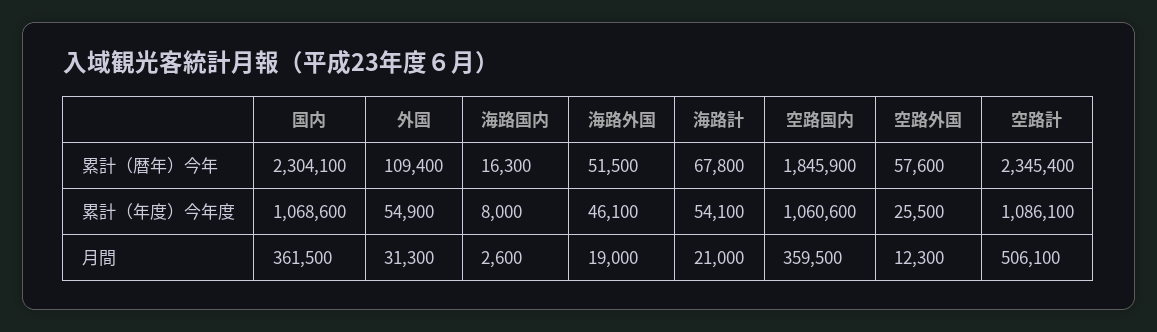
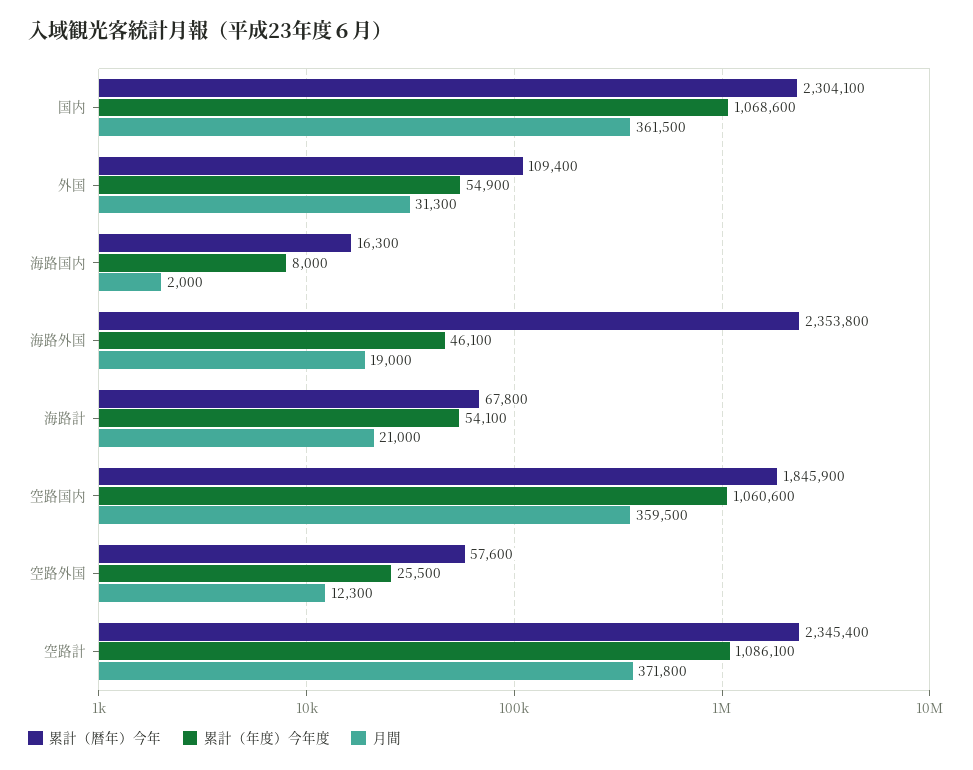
累計（暦年）今年, 海路外国: 51500 -> 2353800
月間, 海路国内: 2600 -> 2000
月間, 空路計: 506100 -> 371800

